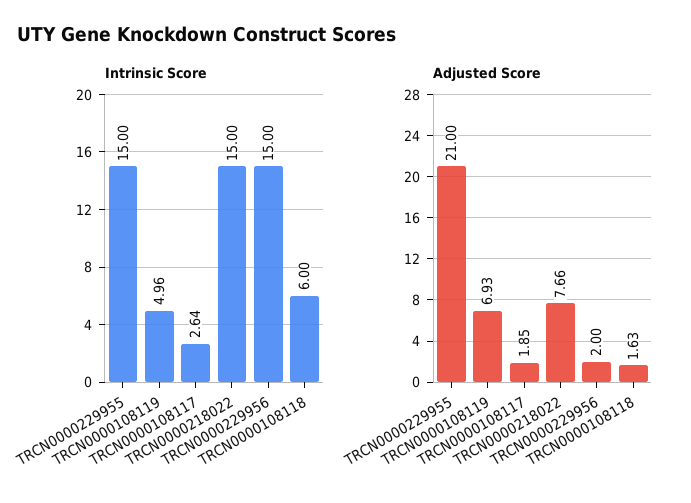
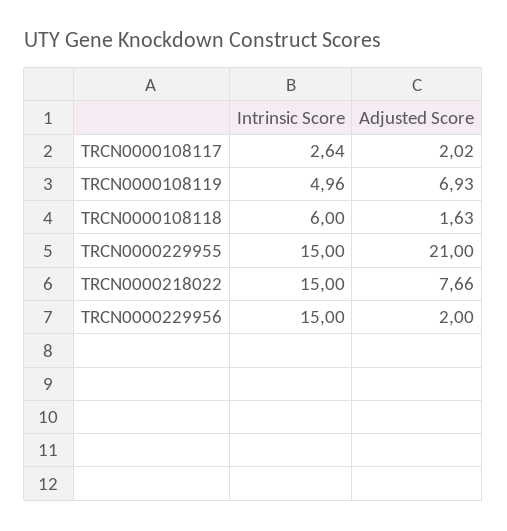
Adjusted Score, TRCN0000108117: 1.85 -> 2.02

